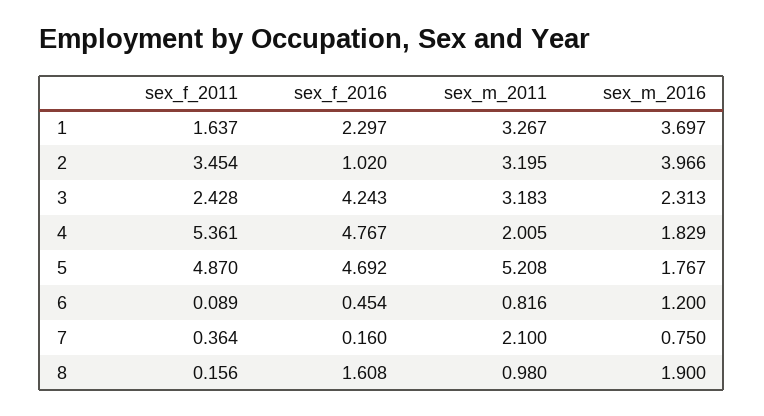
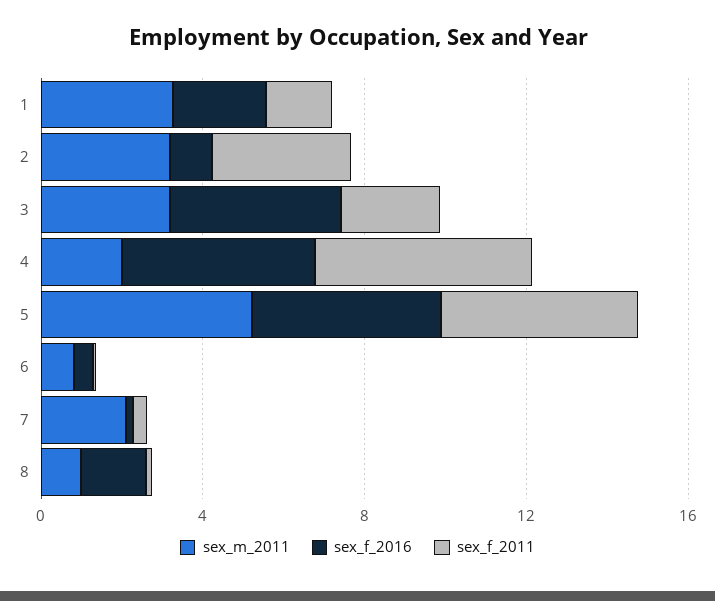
sex_m_2016, 1: 3.697 -> none
sex_m_2016, 2: 3.966 -> none
sex_m_2016, 3: 2.313 -> none
sex_m_2016, 4: 1.829 -> none
sex_m_2016, 5: 1.767 -> none
sex_m_2016, 6: 1.2 -> none
sex_m_2016, 7: 0.75 -> none
sex_m_2016, 8: 1.9 -> none

